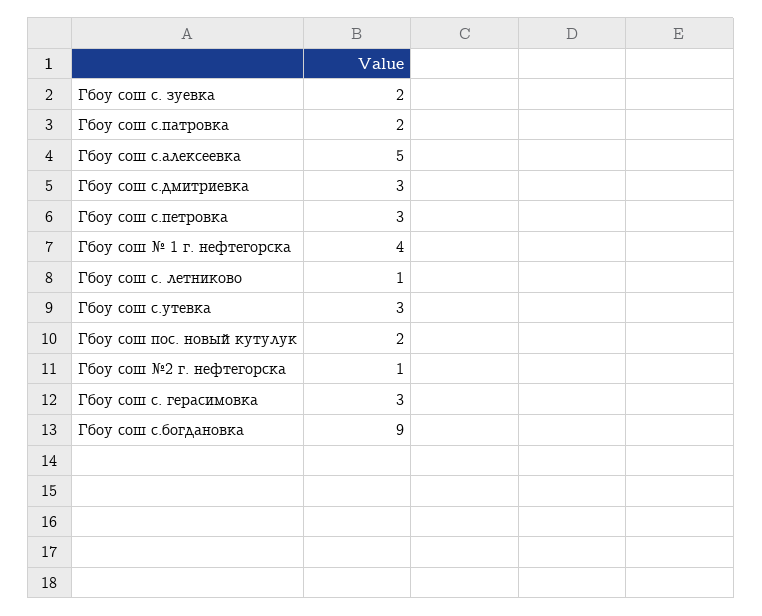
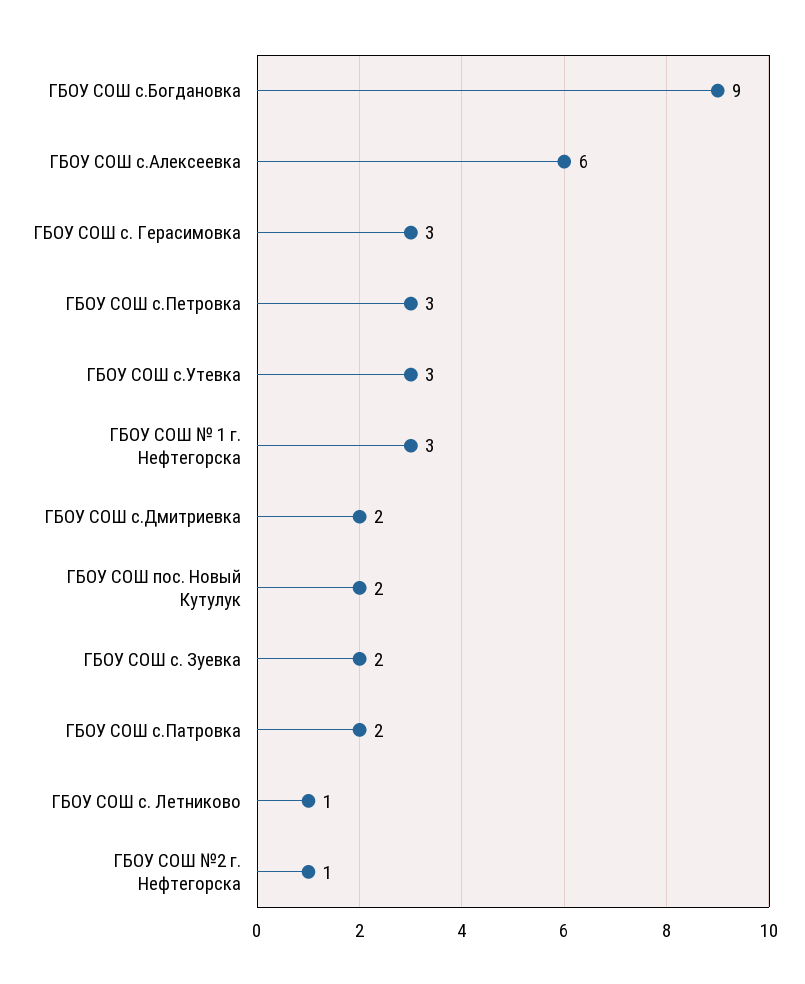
Гбоу сош с.алексеевка: 5 -> 6
Гбоу сош с.дмитриевка: 3 -> 2
Гбоу сош № 1 г. нефтегорска: 4 -> 3

